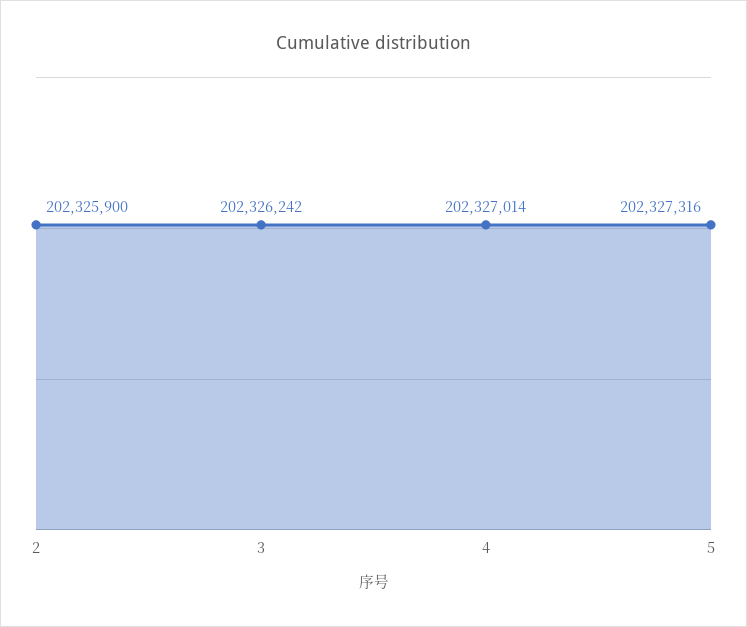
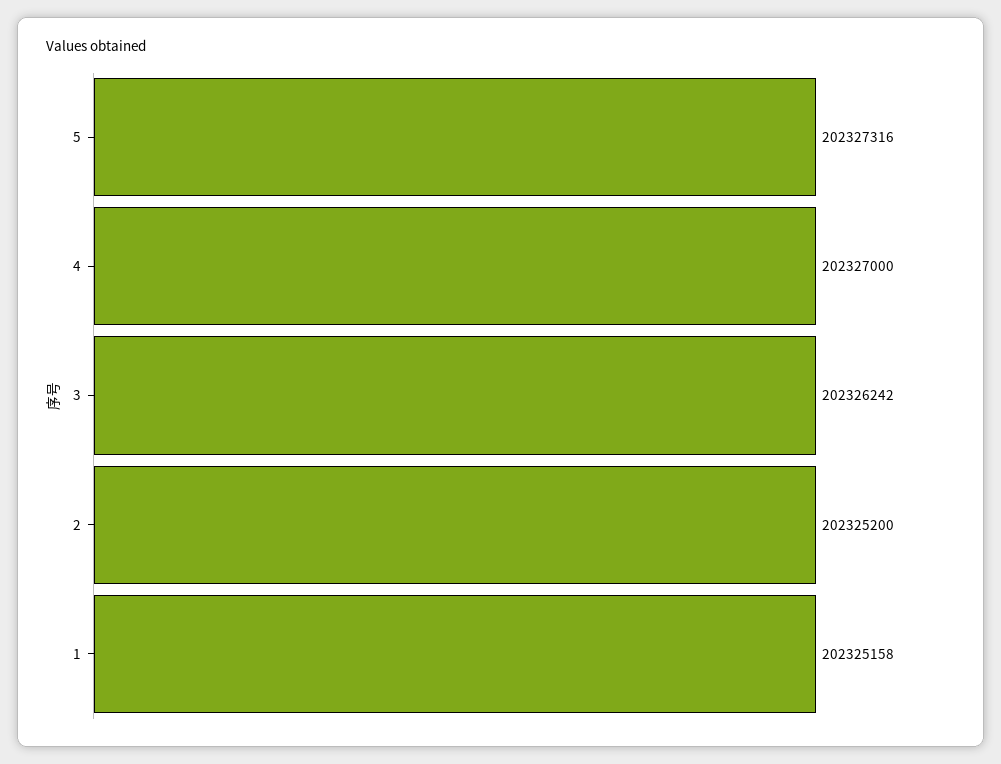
2: 202325900 -> 202325200
4: 202327014 -> 202327000
1: none -> 202325158

